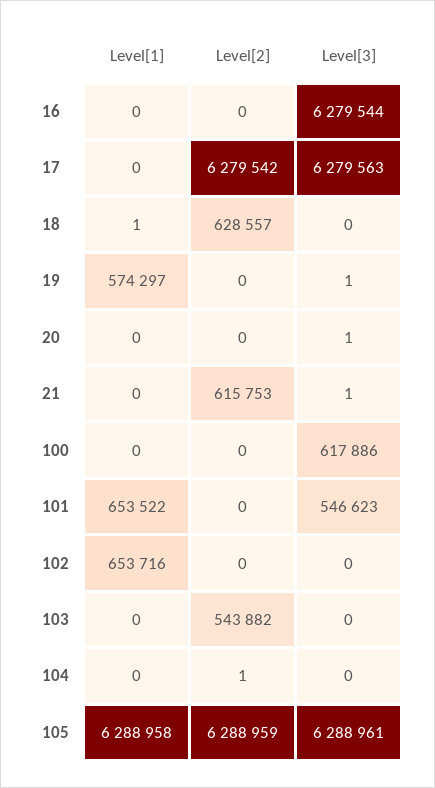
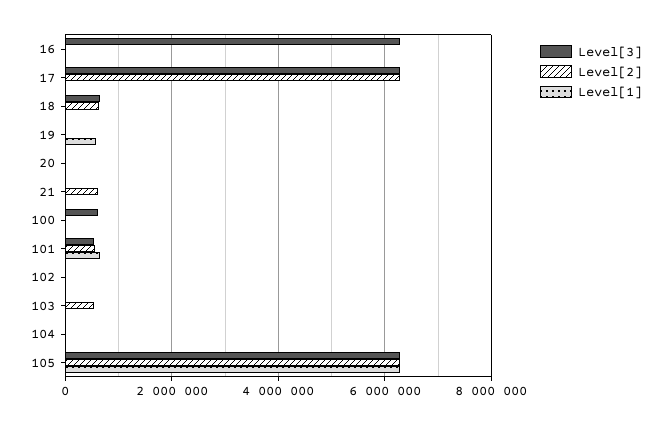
Level[3], 18: 0 -> 600000
Level[2], 101: 0 -> 600000
Level[1], 102: 653716 -> 0

